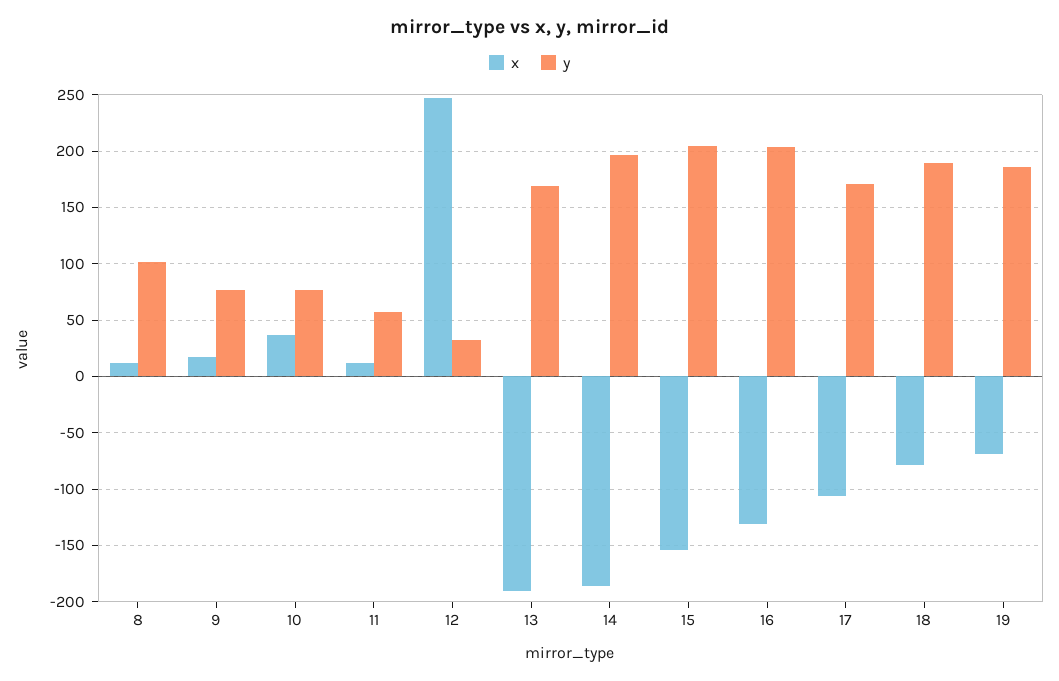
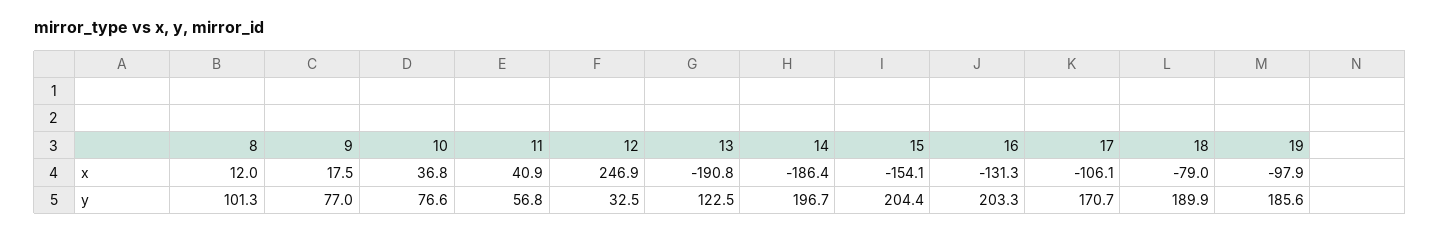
x, 11: 10 -> 40.9
y, 13: 170 -> 122.5
x, 19: -70 -> -97.9

